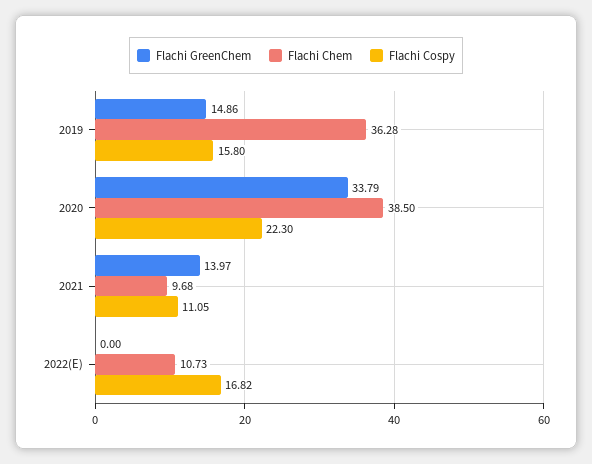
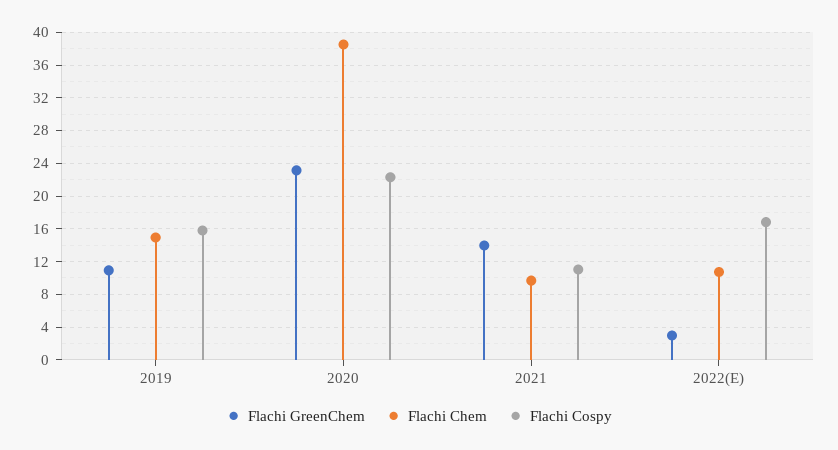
Flachi GreenChem, 2019: 14.86 -> 11
Flachi Chem, 2019: 36.28 -> 15
Flachi GreenChem, 2020: 33.79 -> 23
Flachi GreenChem, 2022(E): 0 -> 3

